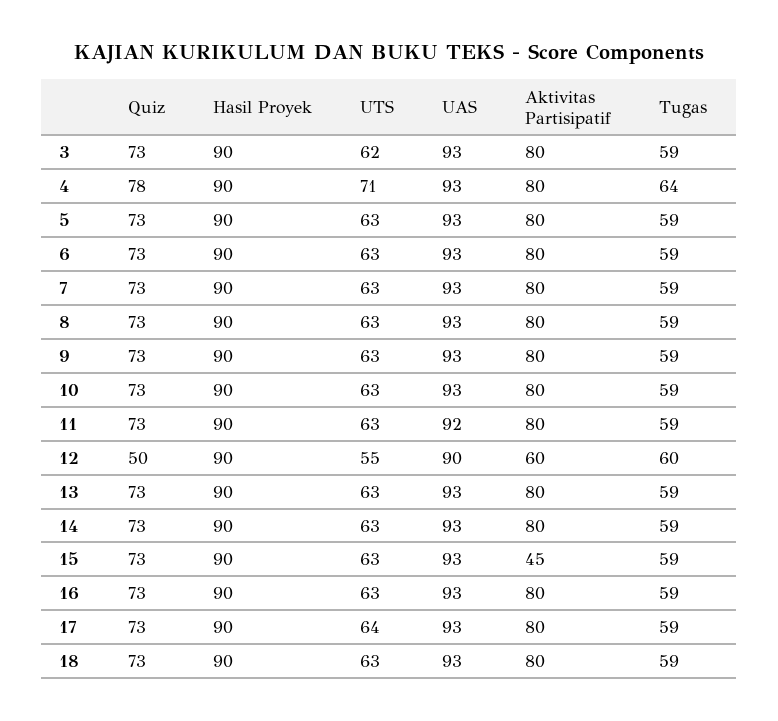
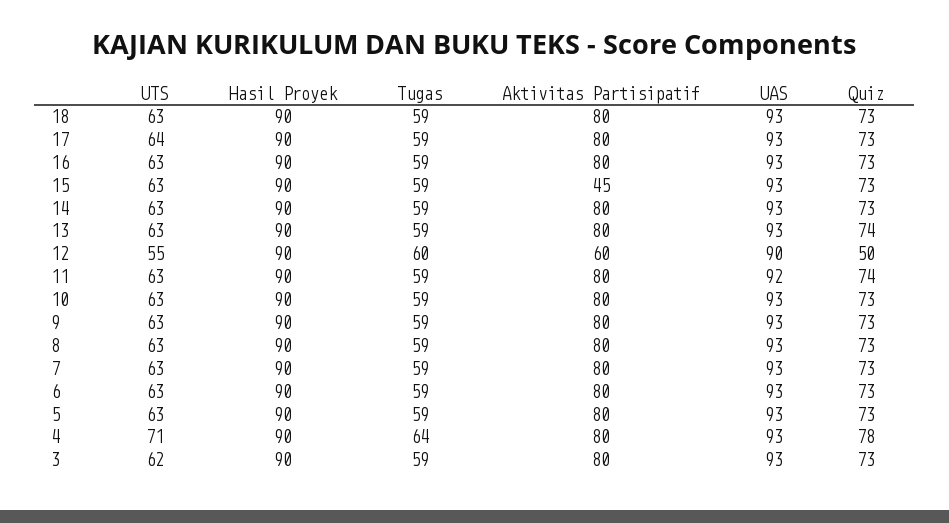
Quiz, 11: 73 -> 74
Quiz, 13: 73 -> 74

